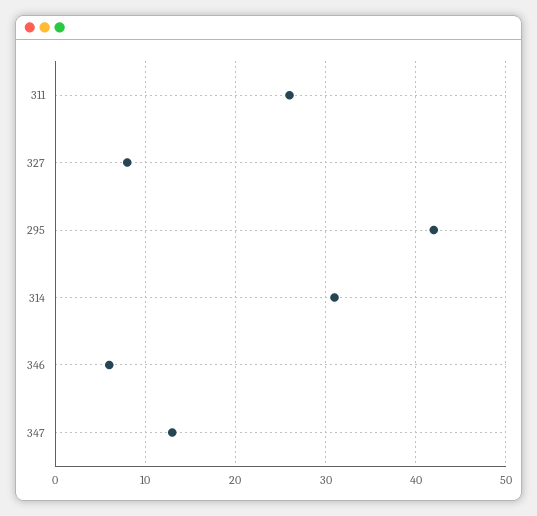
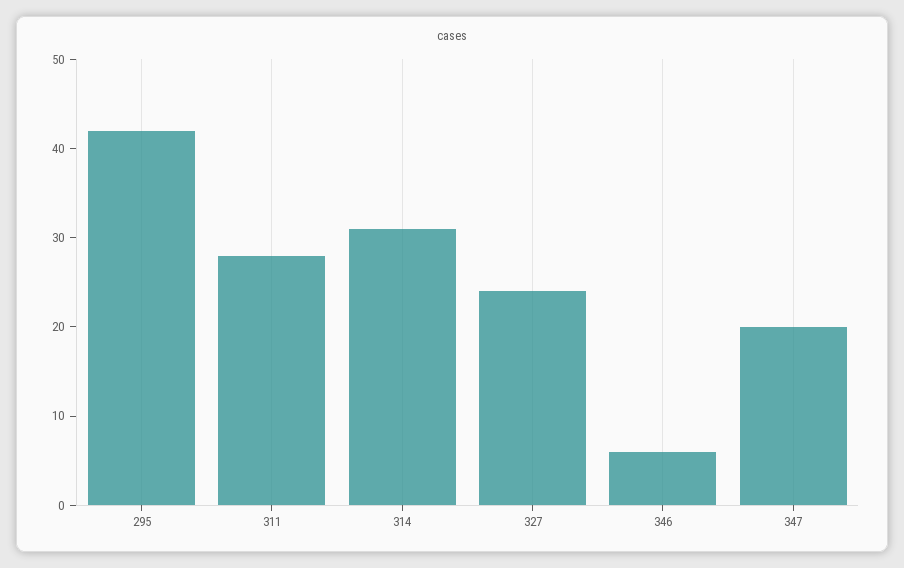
311: 26 -> 28
327: 8 -> 24
347: 13 -> 20

